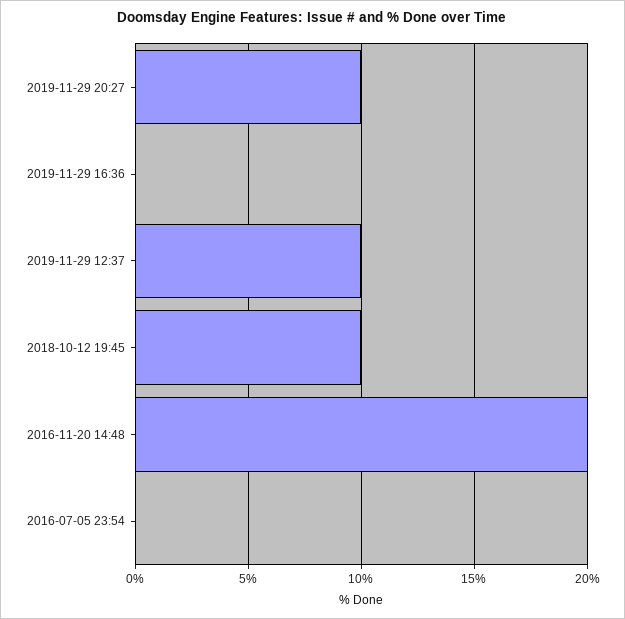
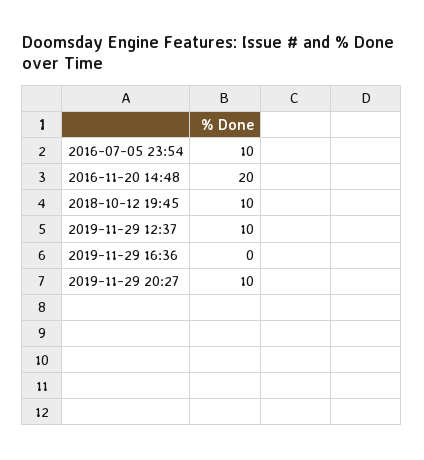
2016-07-05 23:54: 0 -> 10

